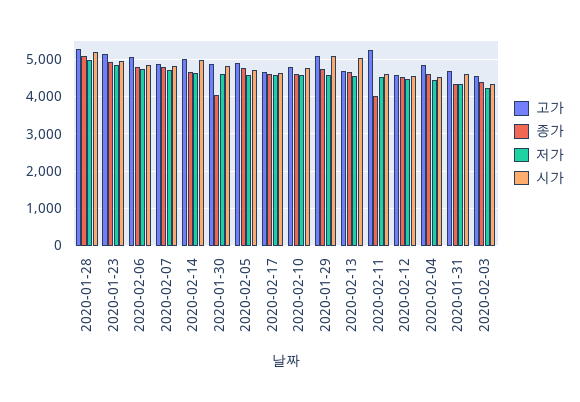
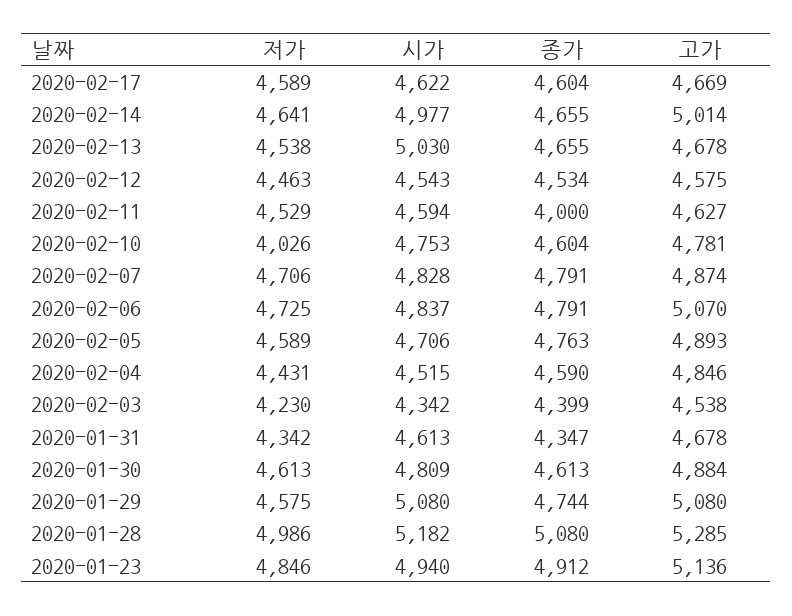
종가, 2020-01-30: 4000 -> 4613
저가, 2020-02-10: 4600 -> 4026
고가, 2020-02-11: 5200 -> 4627

